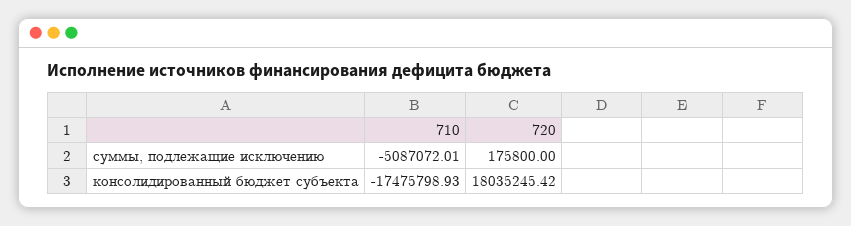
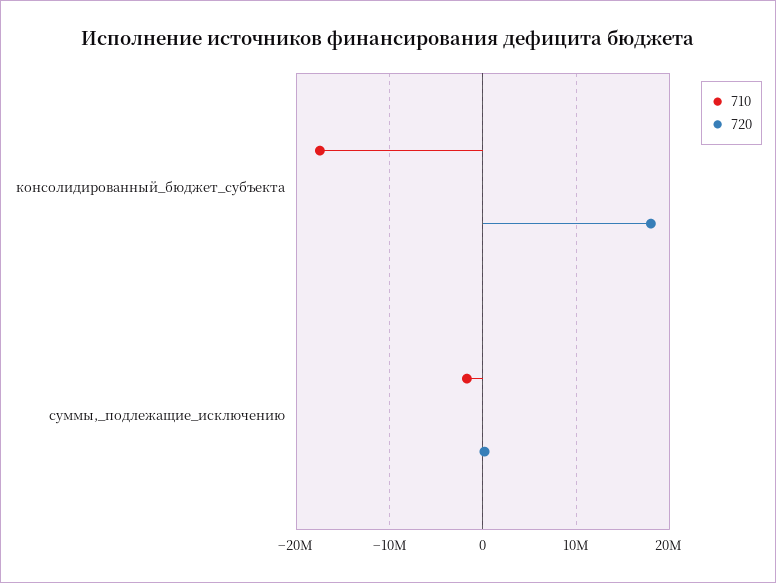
710, суммы, подлежащие исключению: -5087072.01 -> -2000000

